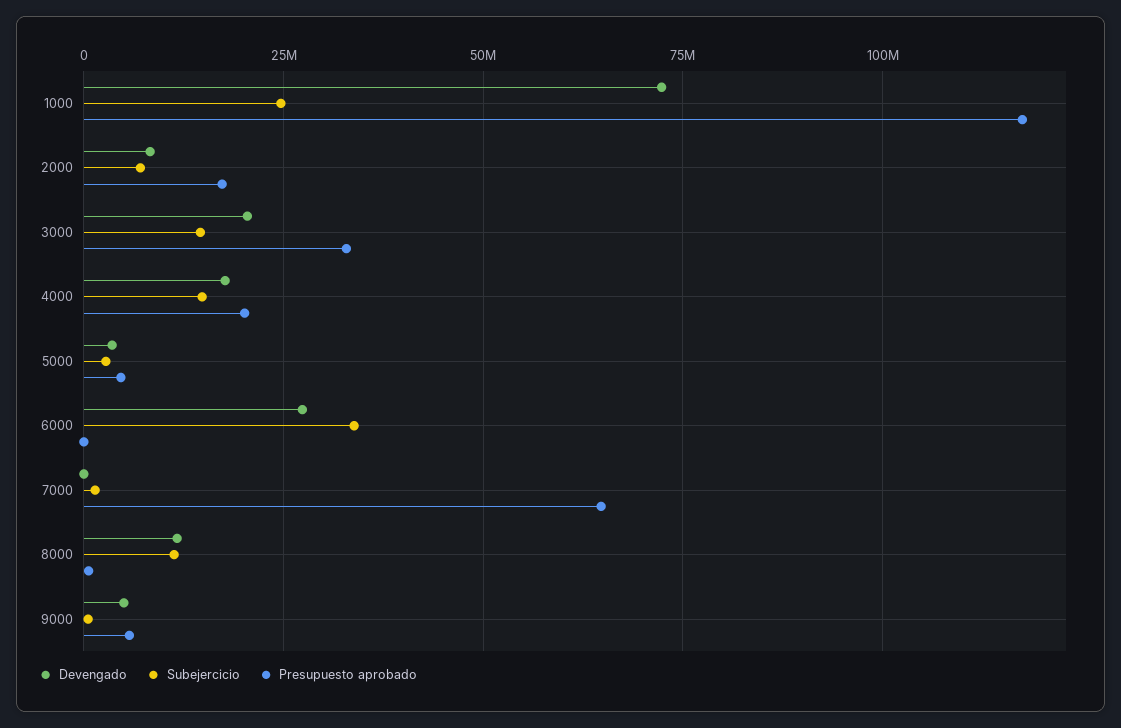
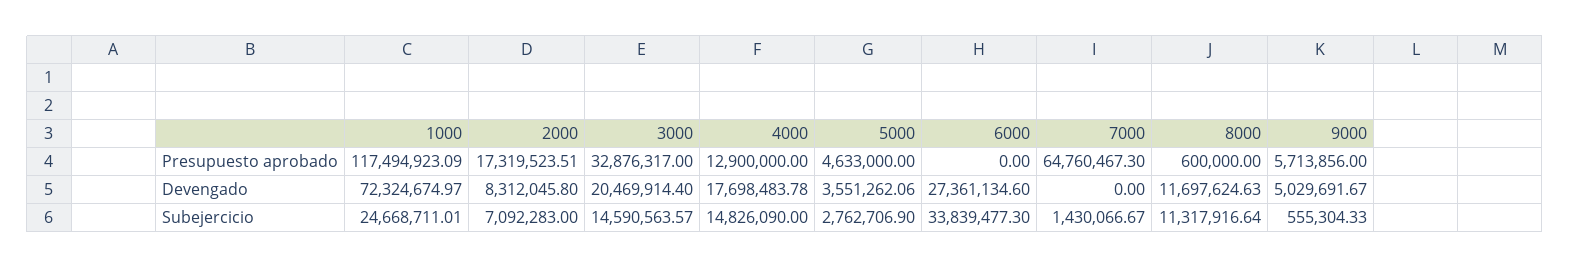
Presupuesto aprobado, 4000: 20000000 -> 12900000

